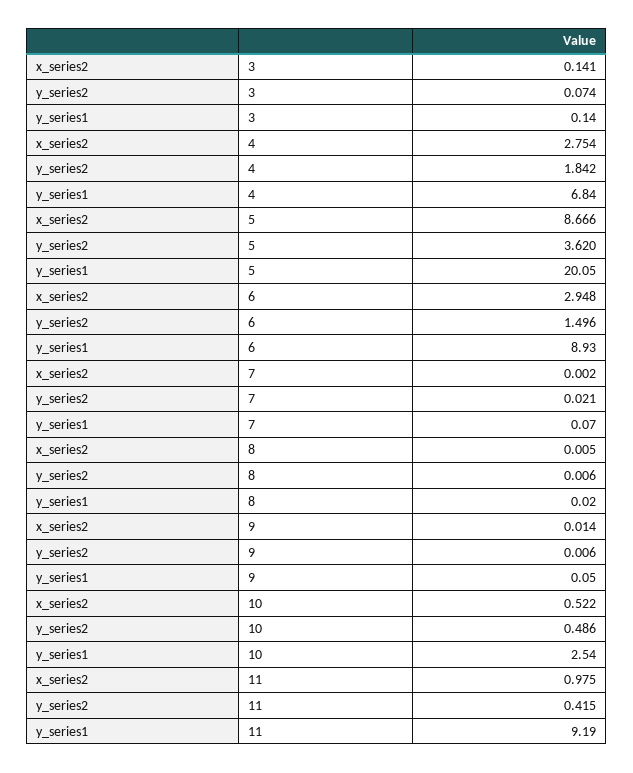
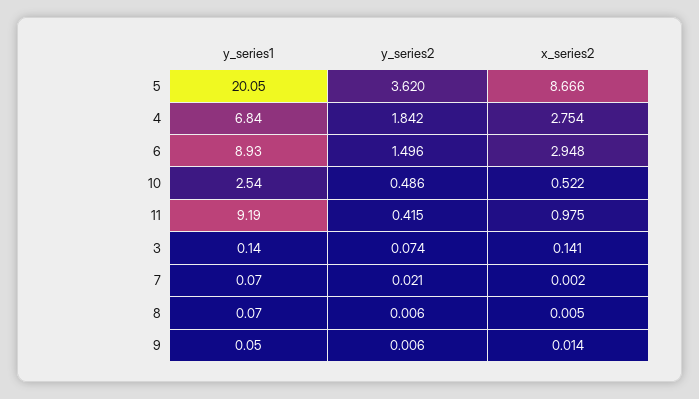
y_series1, 8: 0.02 -> 0.07

